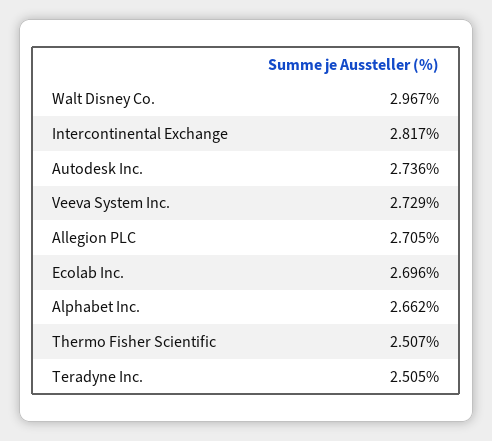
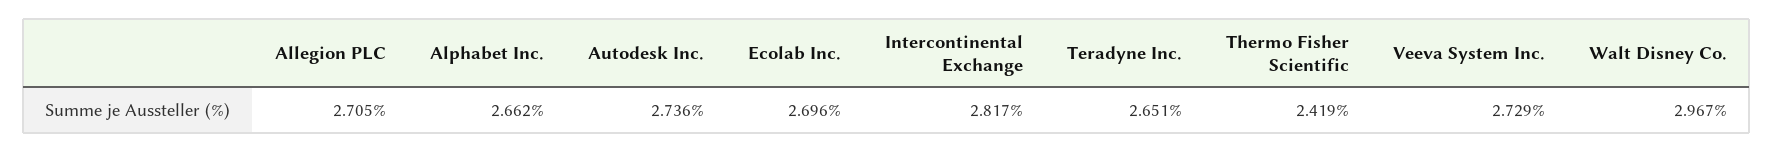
Thermo Fisher Scientific: 2.507 -> 2.419
Teradyne Inc.: 2.505 -> 2.651

